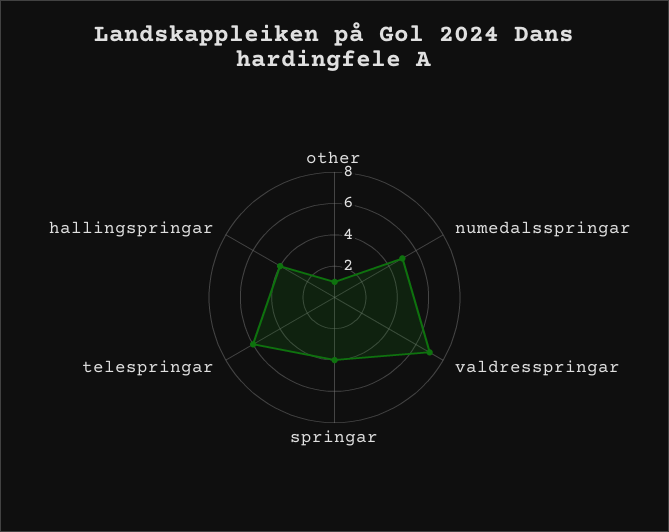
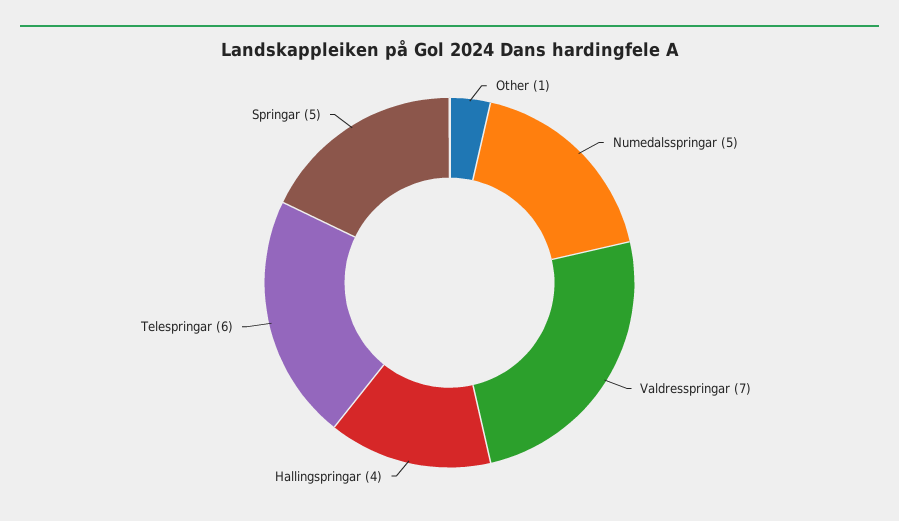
springar: 4 -> 5

